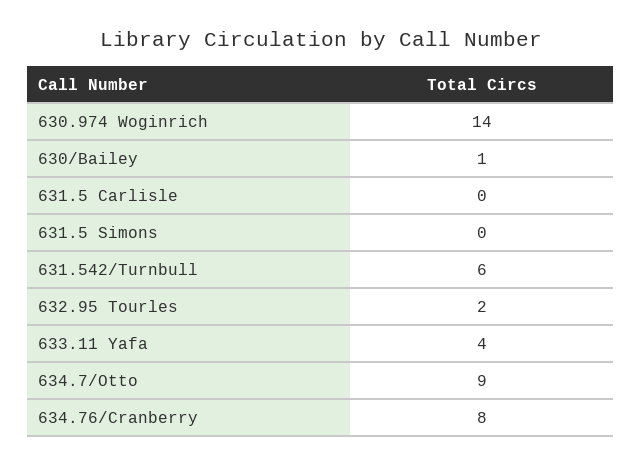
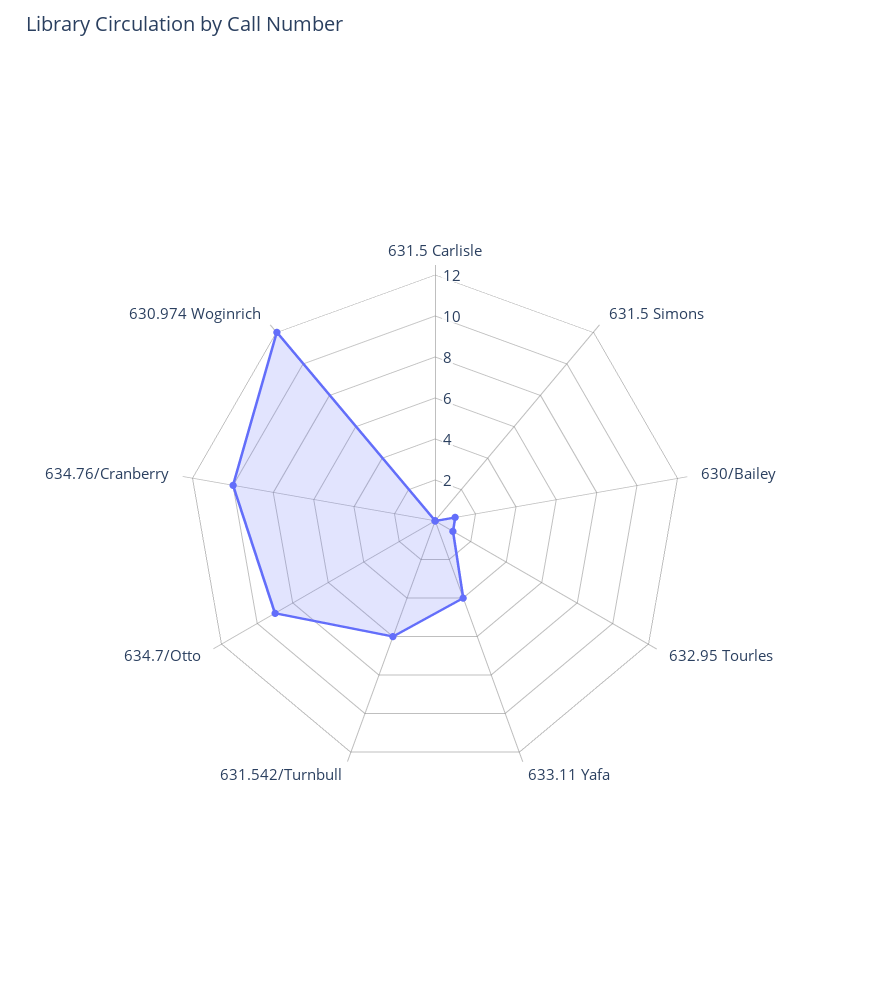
630.974 Woginrich: 14 -> 12
632.95 Tourles: 2 -> 1
634.76/Cranberry: 8 -> 10

